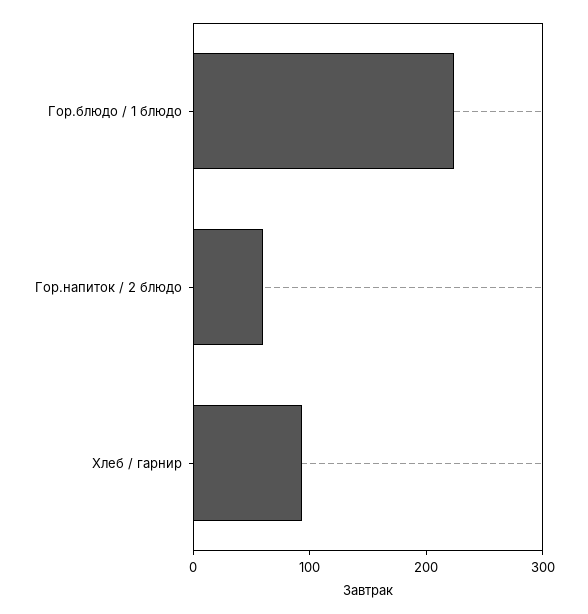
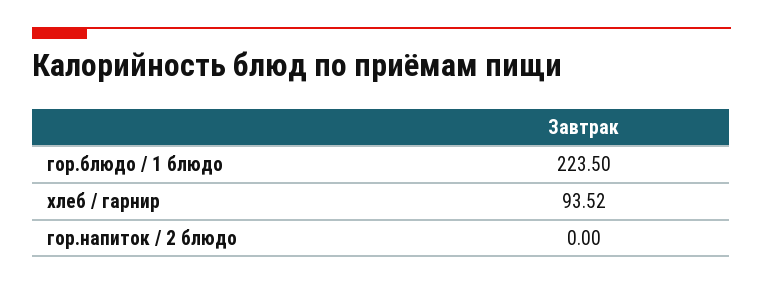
Гор.напиток / 2 блюдо: 60 -> 0

